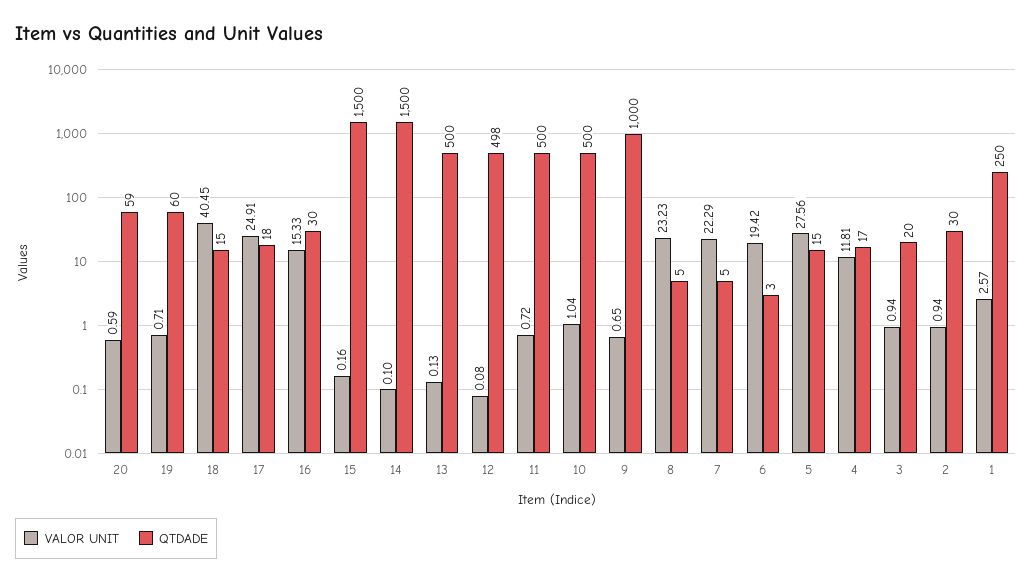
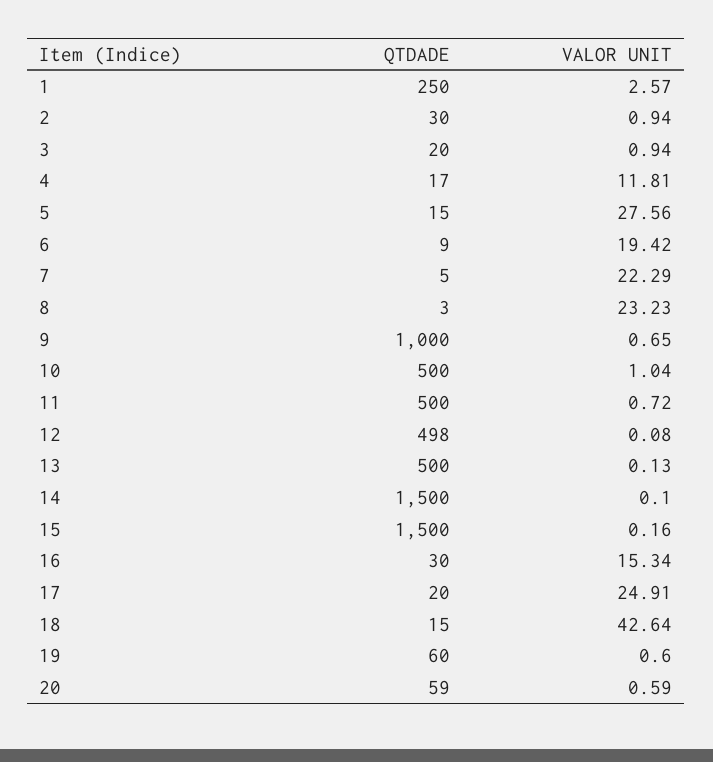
VALOR UNIT, 19: 0.71 -> 0.6
VALOR UNIT, 18: 40.45 -> 42.64
QTDADE, 17: 18 -> 20
VALOR UNIT, 16: 15.33 -> 15.34
QTDADE, 8: 5 -> 3
QTDADE, 6: 3 -> 9

